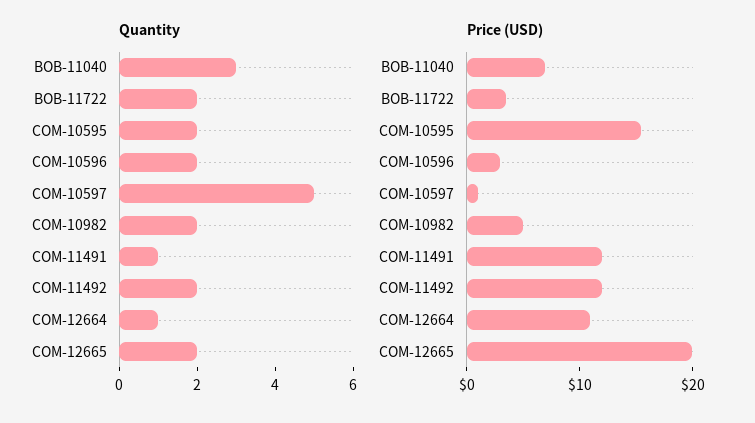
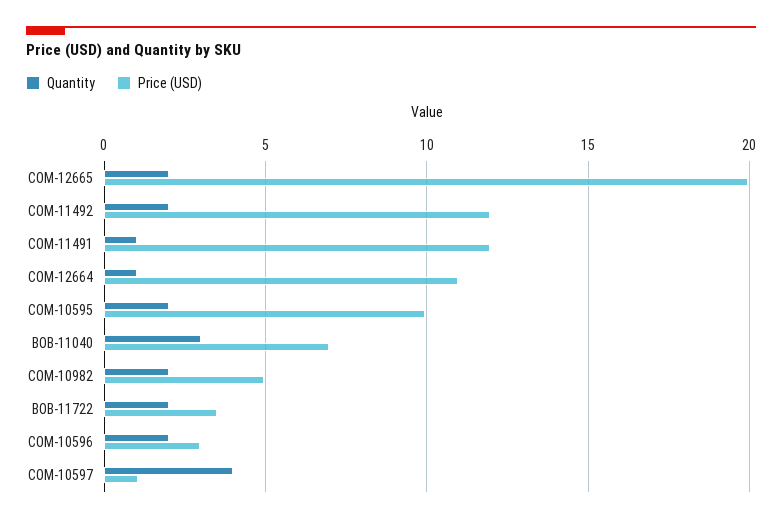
Quantity, COM-10597: 5 -> 4
Price (USD), COM-10595: 16 -> 10

